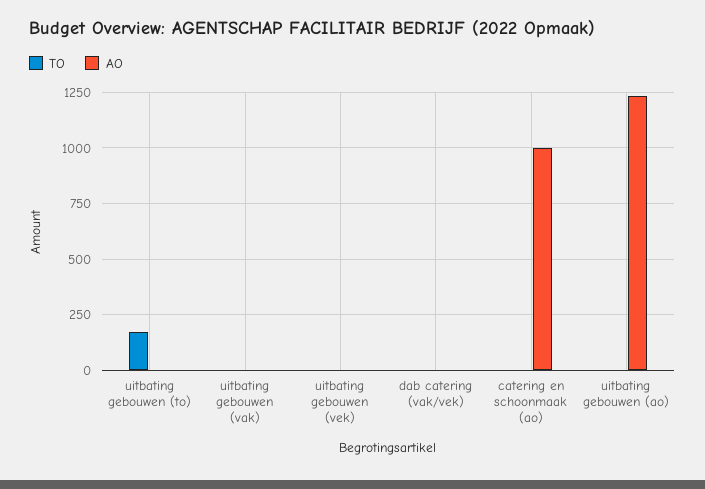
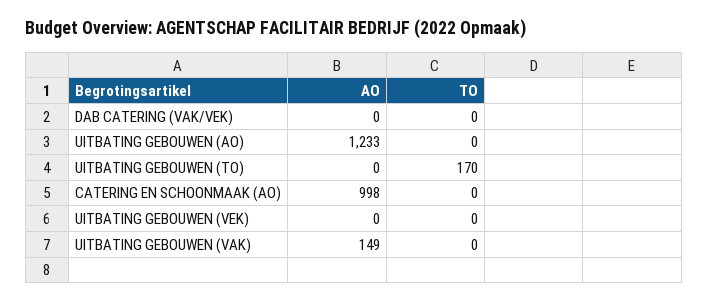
AO, uitbating gebouwen (vak): 0 -> 149

